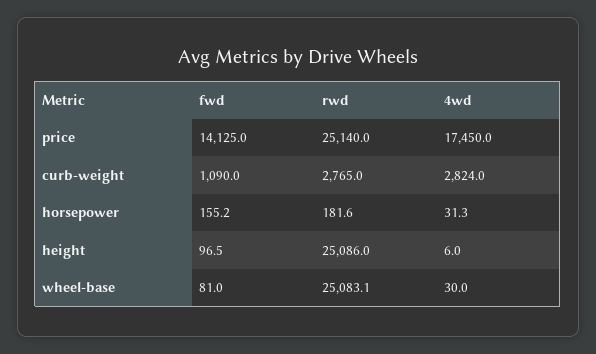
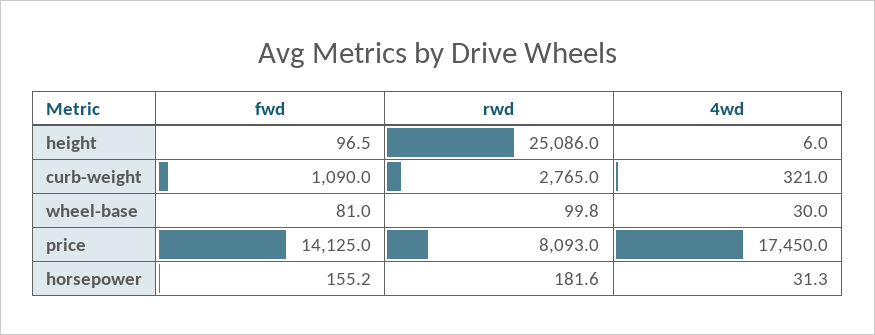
rwd, price: 25140 -> 8093
4wd, curb-weight: 2824 -> 321
rwd, wheel-base: 25083.1 -> 99.8

